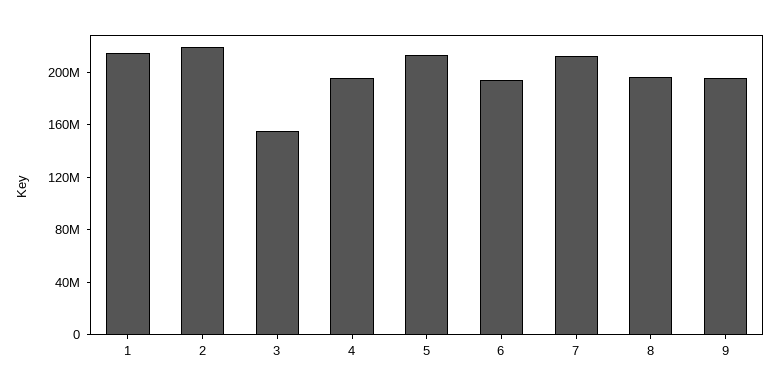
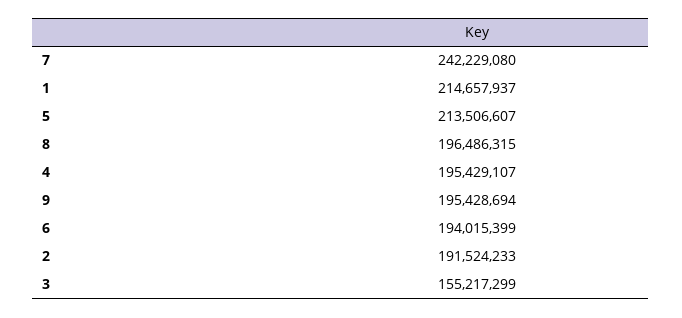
2: 220000000 -> 191524233
7: 210000000 -> 242229080

